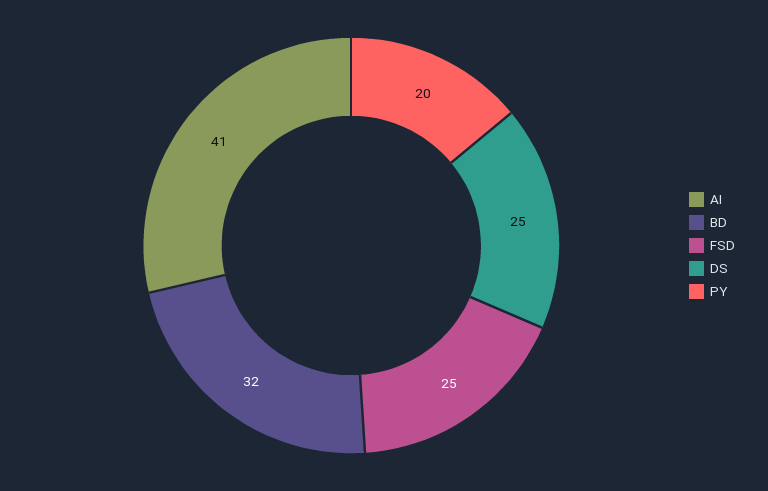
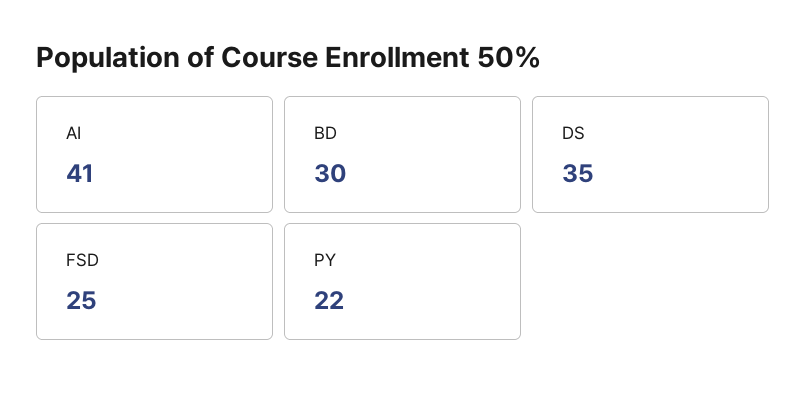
BD: 32 -> 30
DS: 25 -> 35
PY: 20 -> 22

